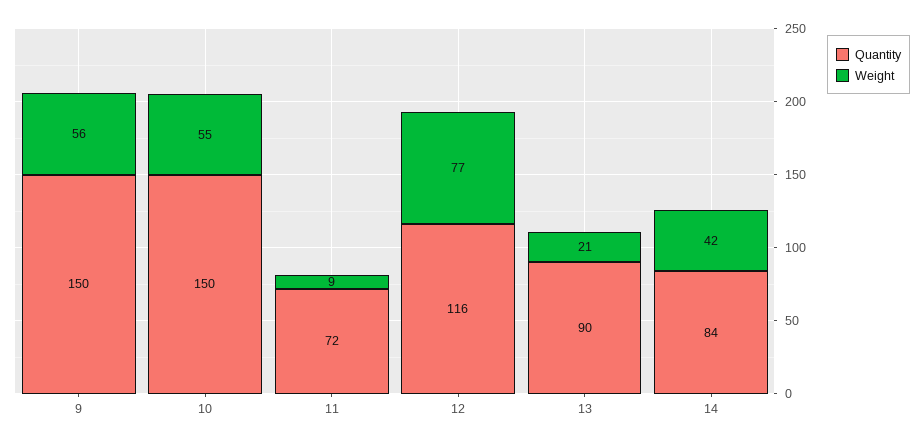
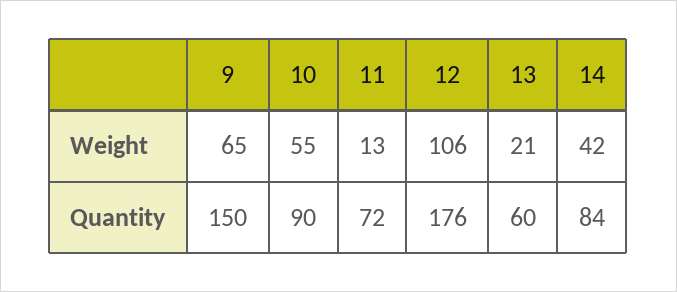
Weight, 9: 56 -> 65
Quantity, 10: 150 -> 90
Weight, 11: 9 -> 13
Quantity, 12: 116 -> 176
Weight, 12: 77 -> 106
Quantity, 13: 90 -> 60

